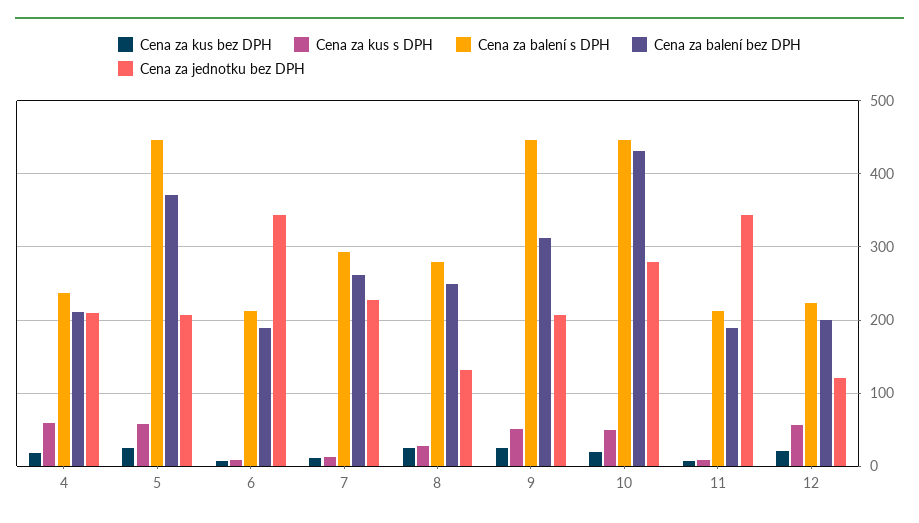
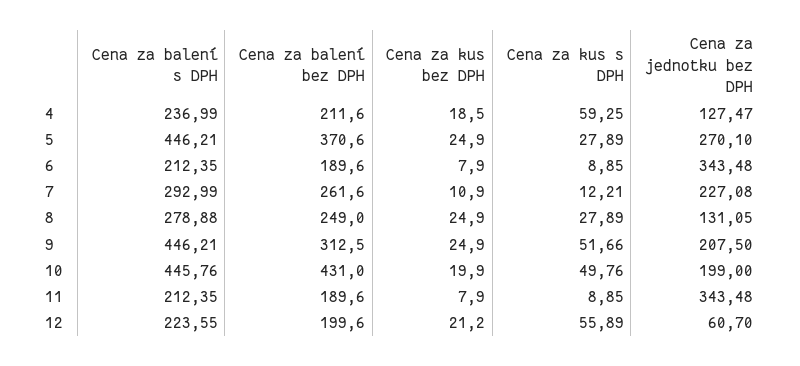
Cena za jednotku bez DPH, 4: 210 -> 127.47
Cena za kus s DPH, 5: 60 -> 27.89
Cena za jednotku bez DPH, 5: 210 -> 270.1
Cena za jednotku bez DPH, 10: 280 -> 199
Cena za jednotku bez DPH, 12: 120 -> 60.7

